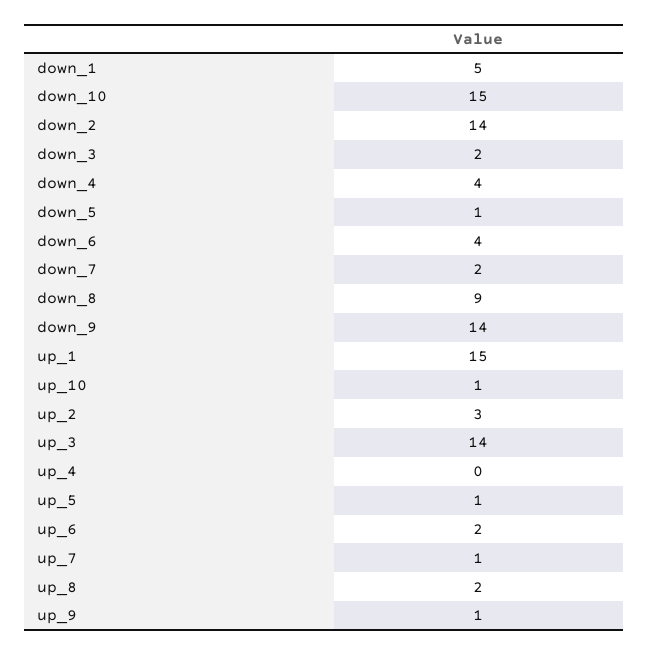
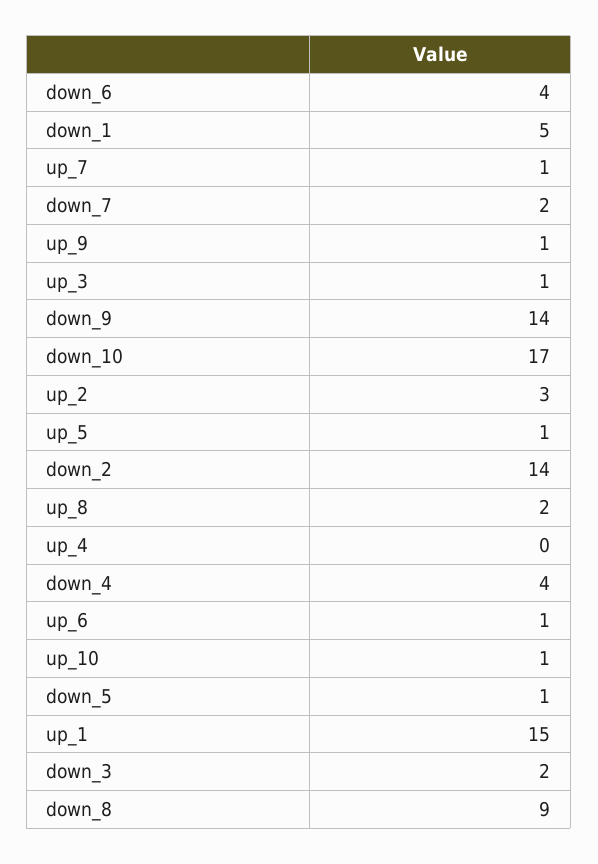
down_10: 15 -> 17
up_3: 14 -> 1
up_6: 2 -> 1

